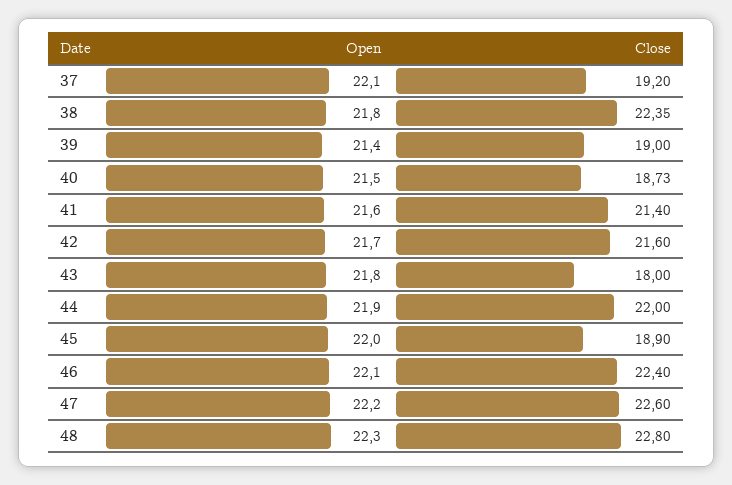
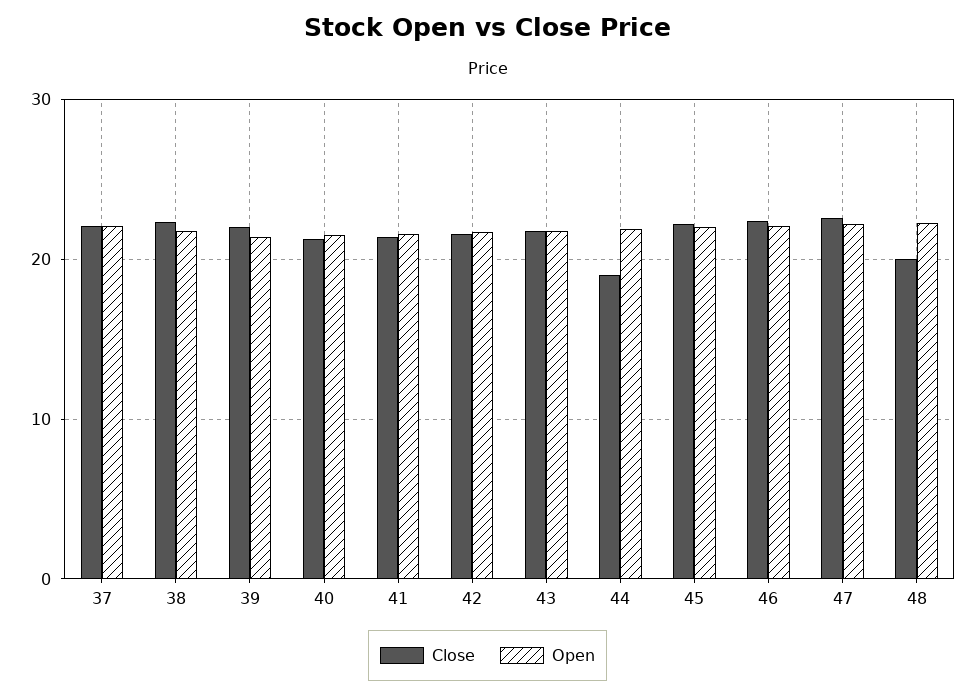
Close, 37: 19.2 -> 22
Close, 39: 19 -> 22
Close, 40: 18.73 -> 21
Close, 43: 18 -> 22
Close, 44: 22 -> 19
Close, 45: 18.9 -> 22
Close, 48: 22.8 -> 20

